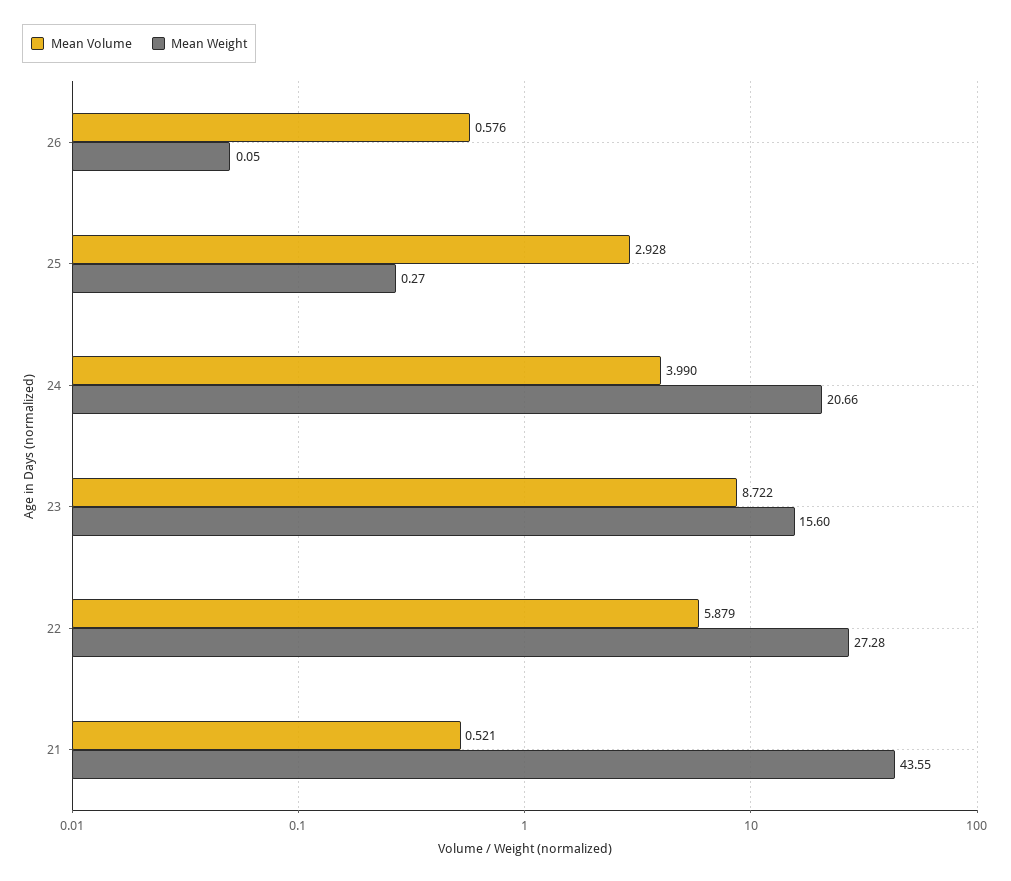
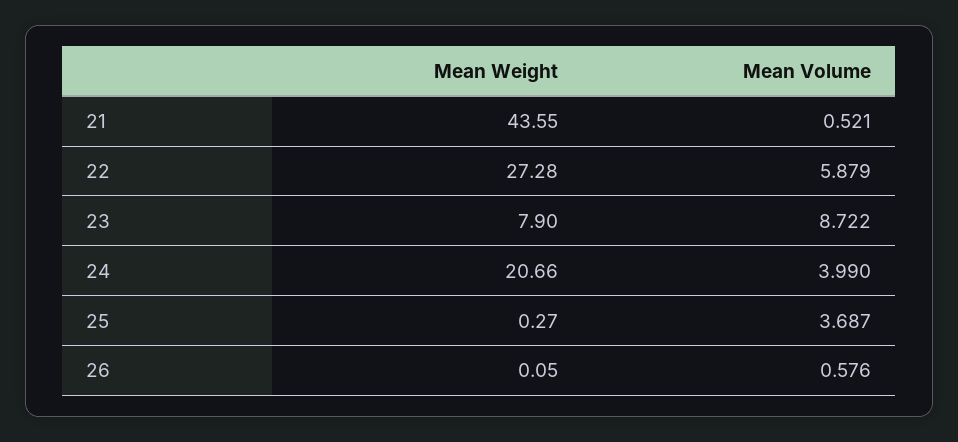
Mean Volume, 25: 2.928 -> 3.687
Mean Weight, 23: 15.6 -> 7.9

